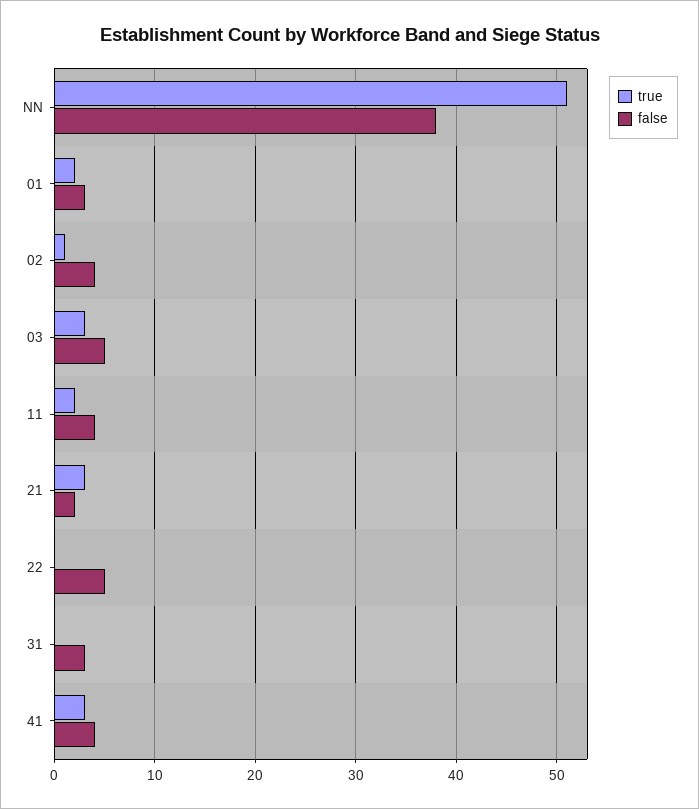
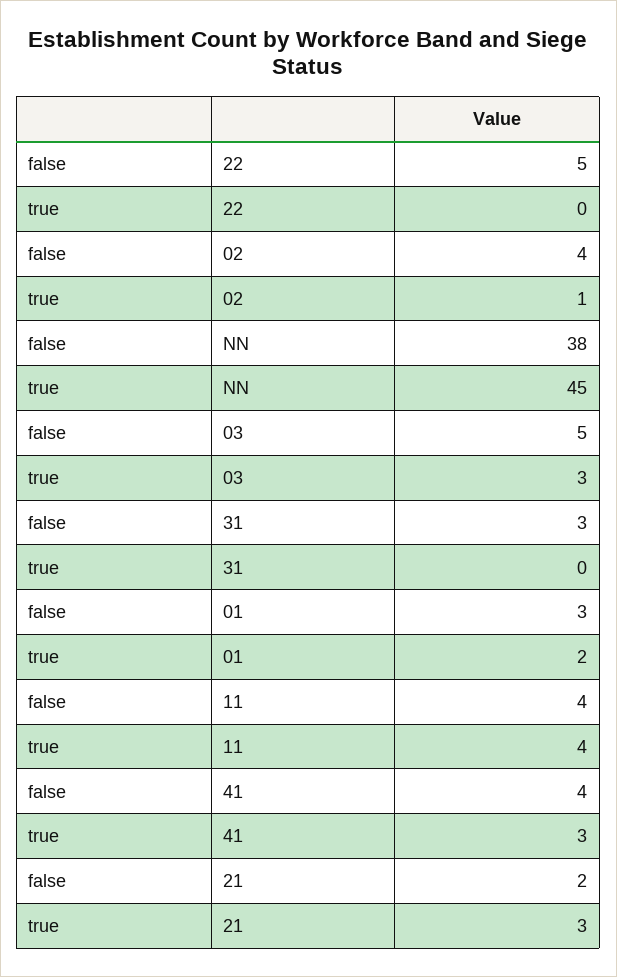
true, NN: 51 -> 45
true, 11: 2 -> 4

